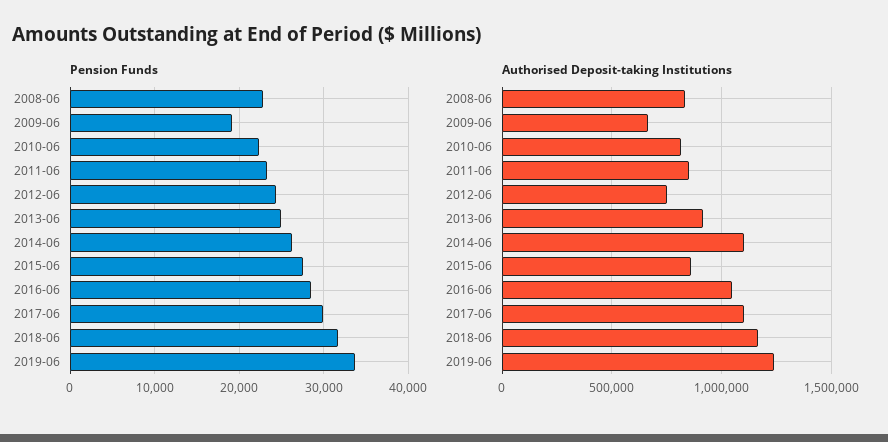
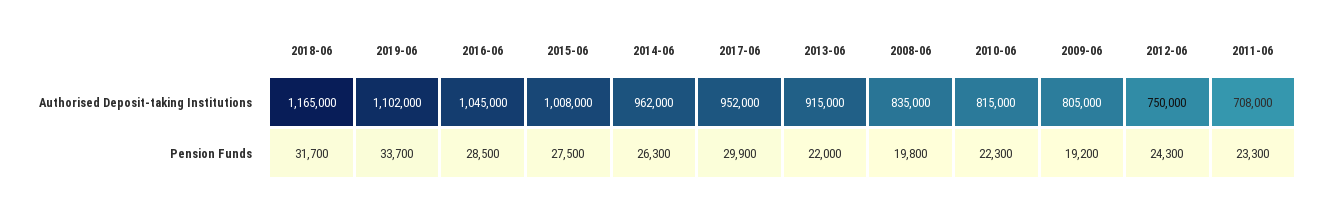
Pension Funds, 2008-06: 23000 -> 19800
Pension Funds, 2013-06: 25000 -> 22000
Authorised Deposit-taking Institutions, 2009-06: 650000 -> 805000
Authorised Deposit-taking Institutions, 2011-06: 850000 -> 708000
Authorised Deposit-taking Institutions, 2014-06: 1100000 -> 962000
Authorised Deposit-taking Institutions, 2015-06: 850000 -> 1008000
Authorised Deposit-taking Institutions, 2017-06: 1100000 -> 952000
Authorised Deposit-taking Institutions, 2019-06: 1250000 -> 1102000

